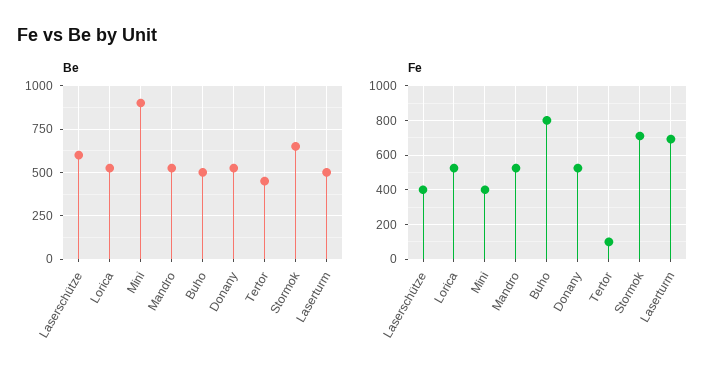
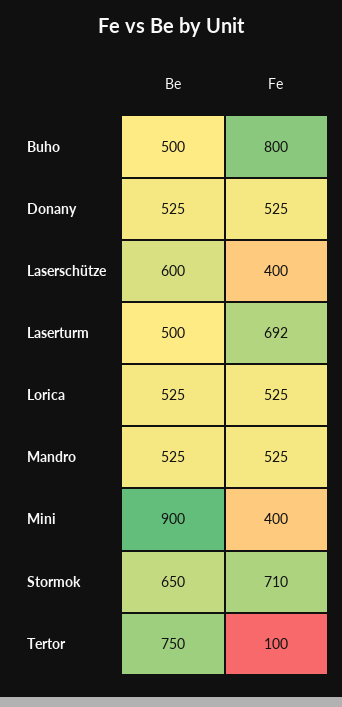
Be, Tertor: 450 -> 750

